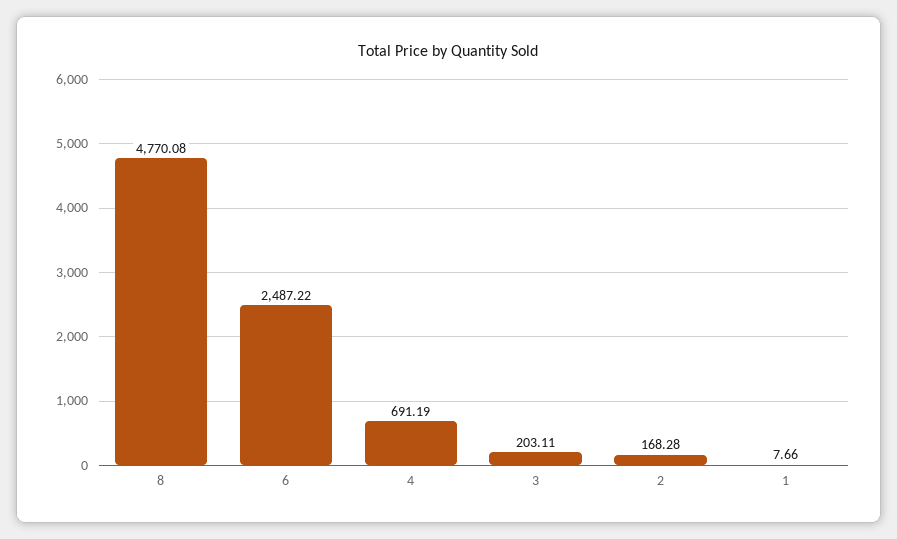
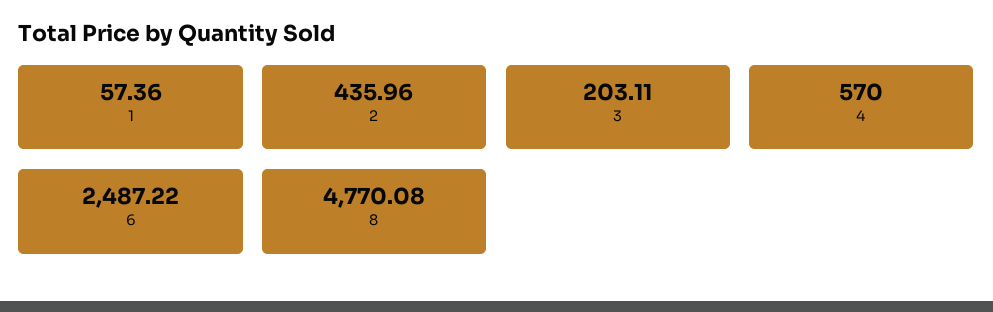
4: 691.19 -> 570
2: 168.28 -> 435.96
1: 7.66 -> 57.36

